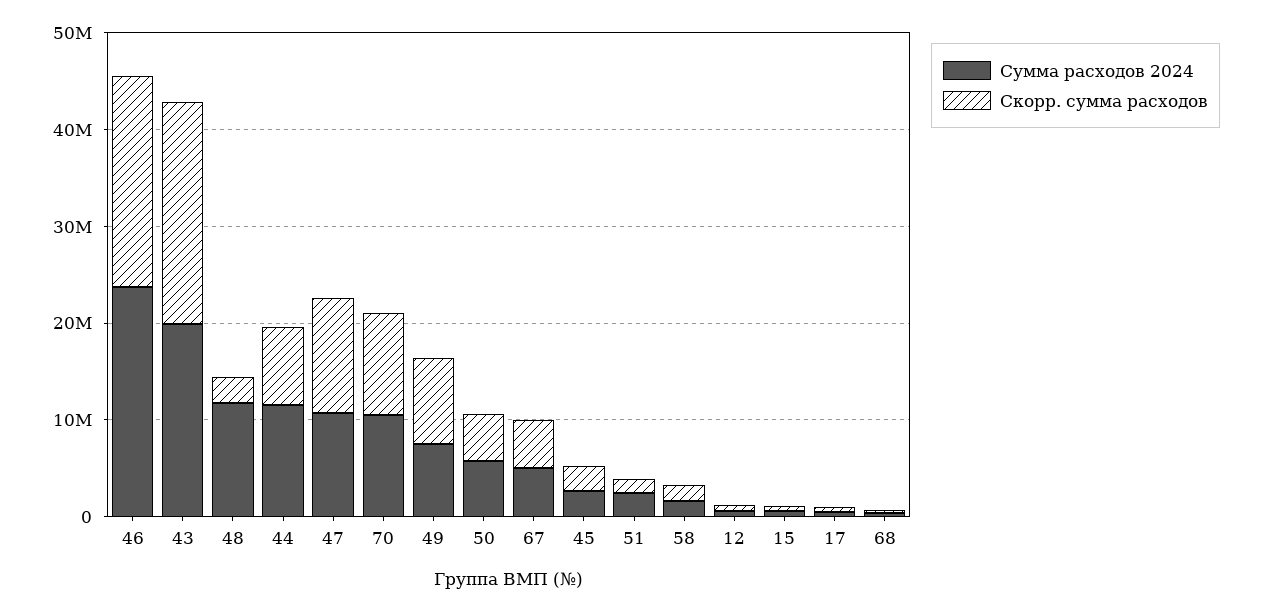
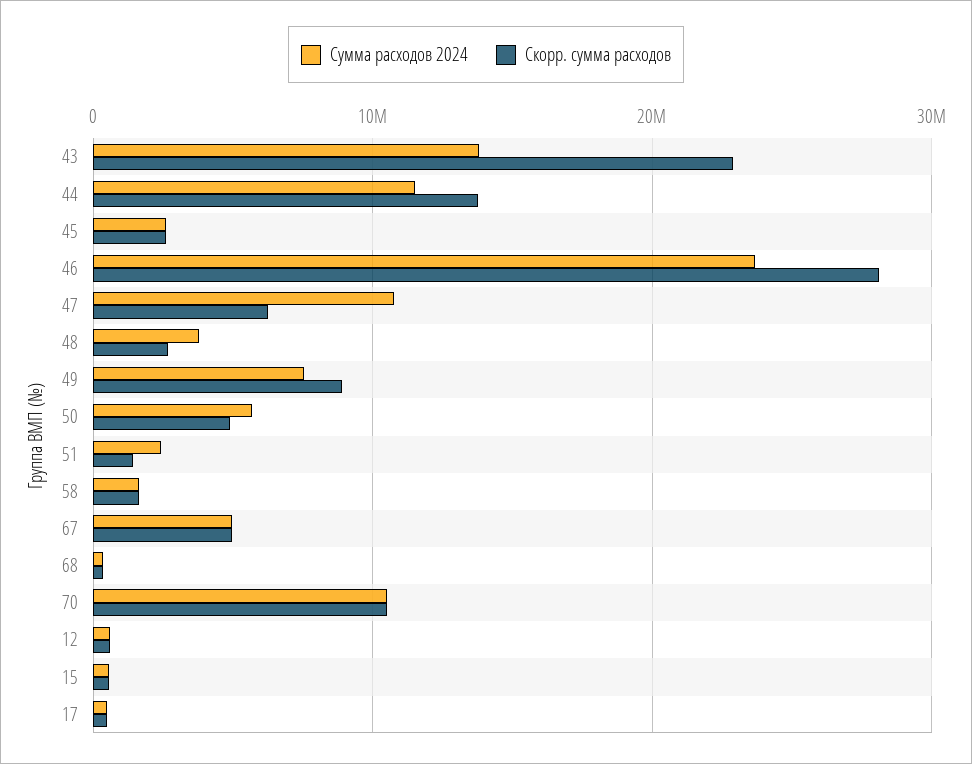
Скорр. сумма расходов, 46: 22000000 -> 28000000
Сумма расходов 2024, 43: 20000000 -> 14000000
Сумма расходов 2024, 48: 12000000 -> 4000000
Скорр. сумма расходов, 44: 8000000 -> 14000000
Скорр. сумма расходов, 47: 12000000 -> 6000000

